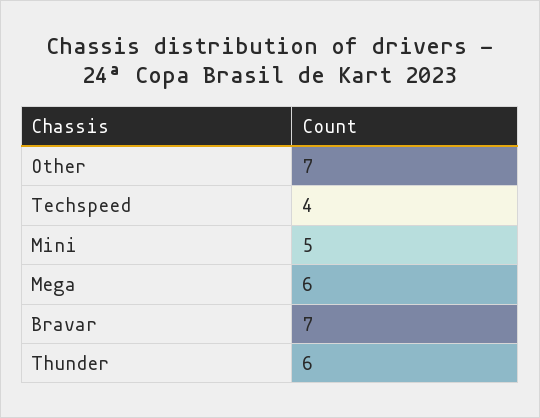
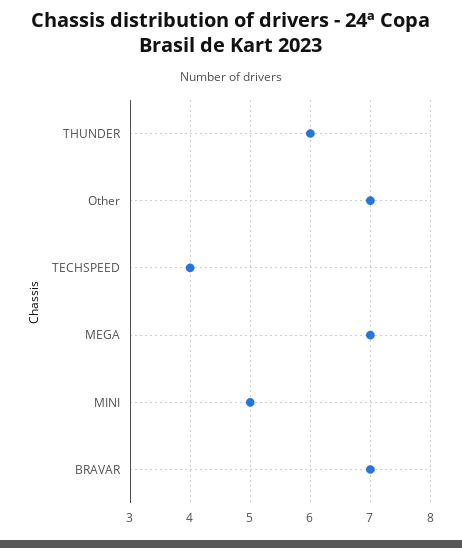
Mega: 6 -> 7

